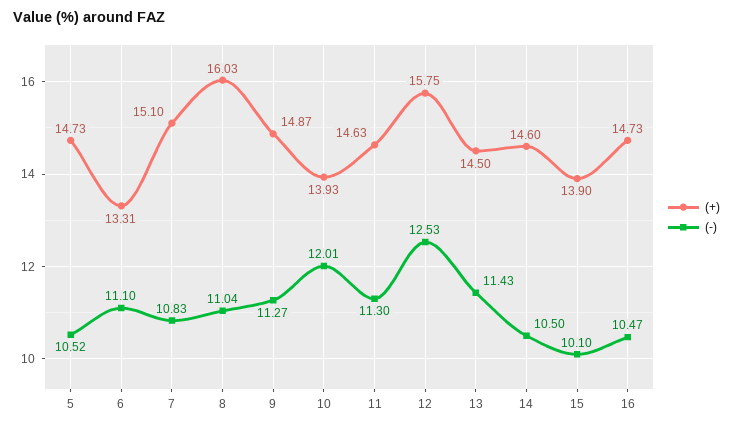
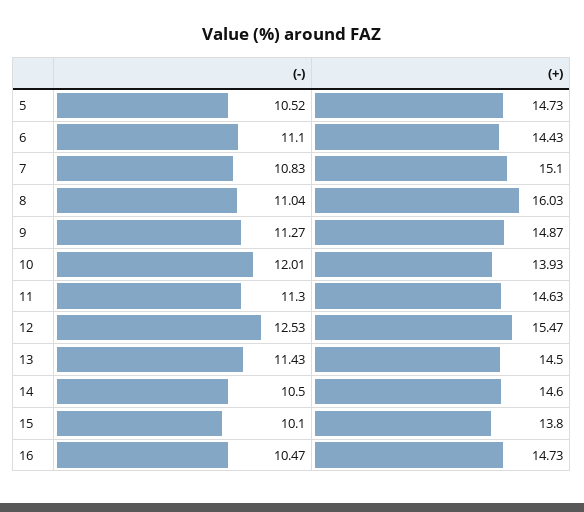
(+), 6: 13.31 -> 14.43
(+), 12: 15.75 -> 15.47
(+), 15: 13.9 -> 13.8

